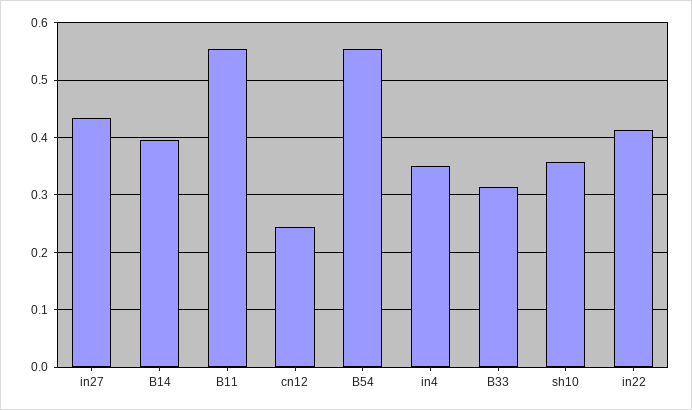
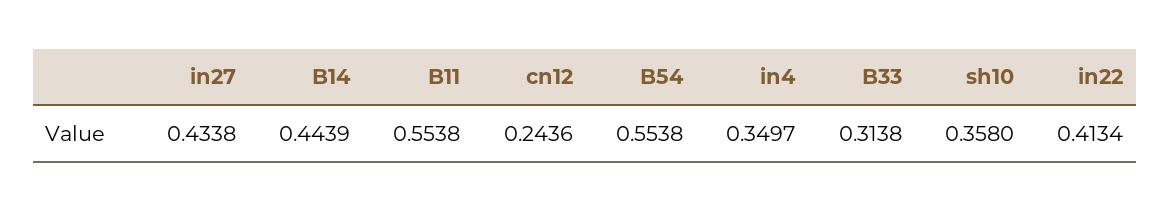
B14: 0.4 -> 0.4439

